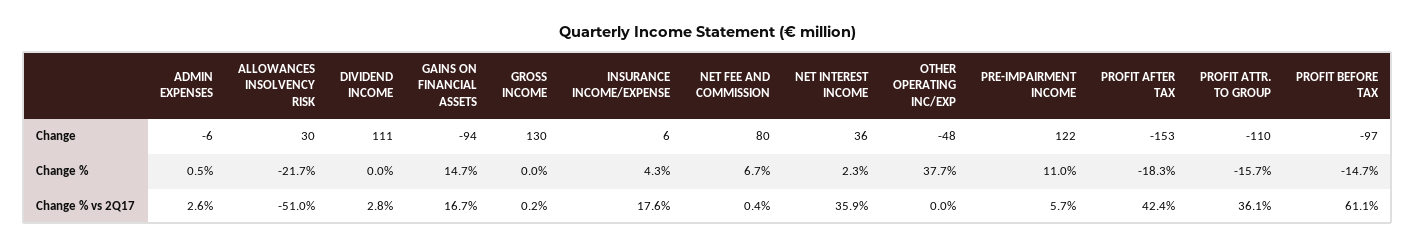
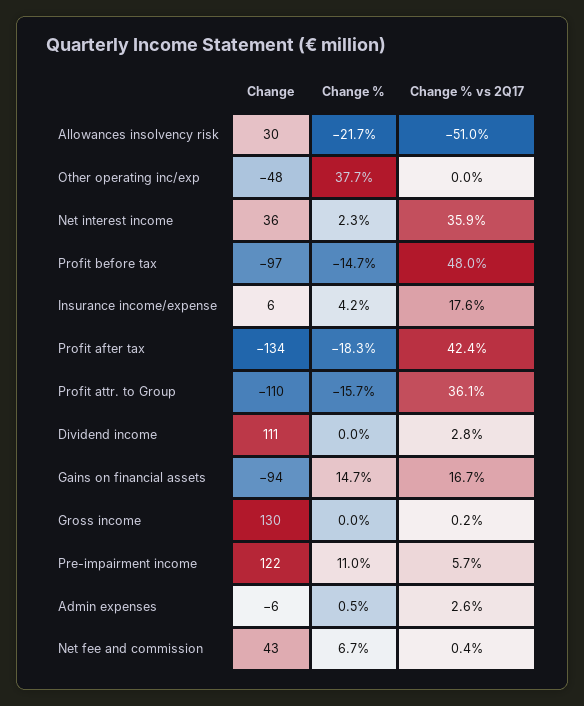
NET FEE AND COMMISSION, Change: 80 -> 43
PROFIT AFTER TAX, Change: -153 -> -134
INSURANCE INCOME/EXPENSE, Change %: 4.3 -> 4.2
PROFIT BEFORE TAX, Change % vs 2Q17: 61.1 -> 48

